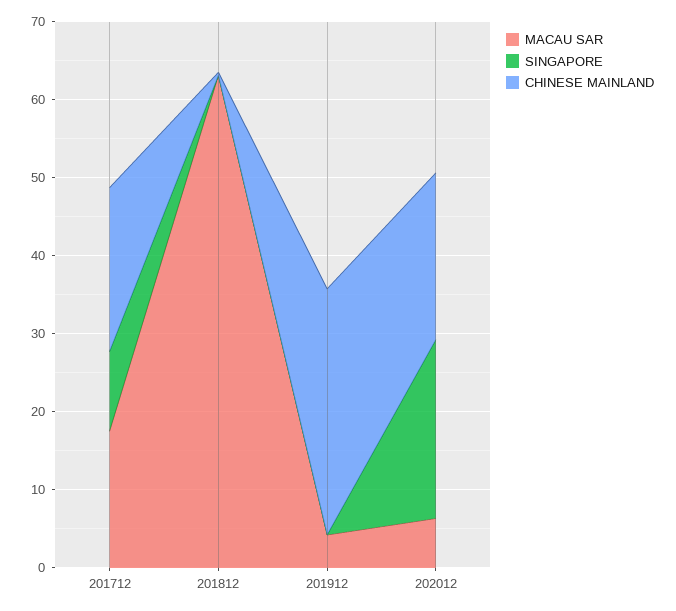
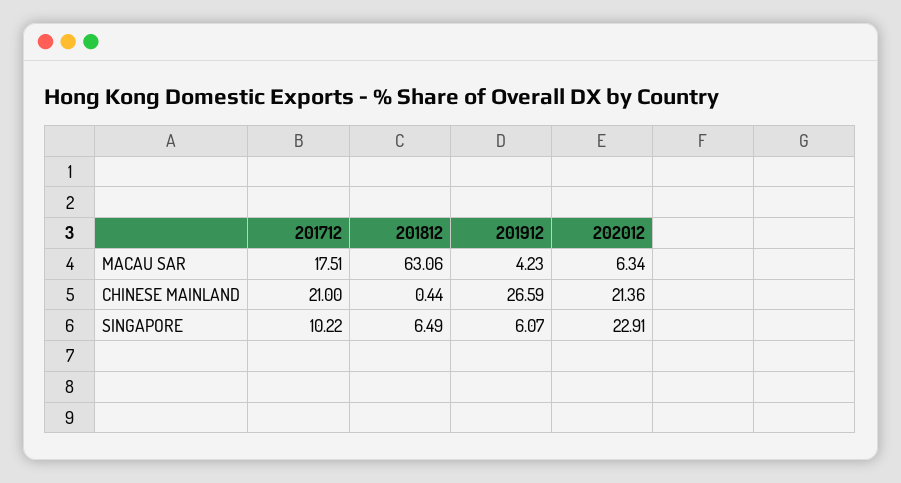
SINGAPORE, 201812: 0 -> 6.49
SINGAPORE, 201912: 0 -> 6.07
CHINESE MAINLAND, 201912: 32 -> 26.59

